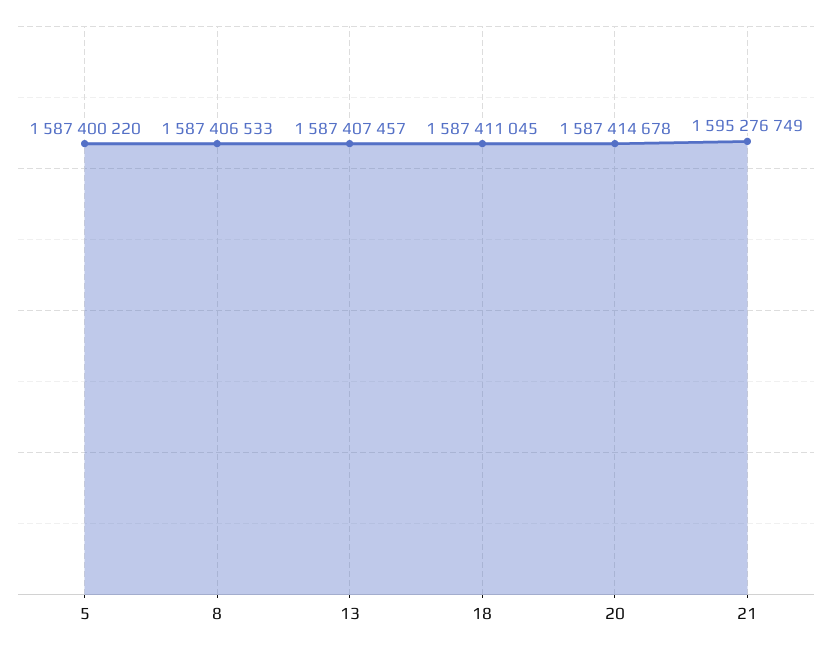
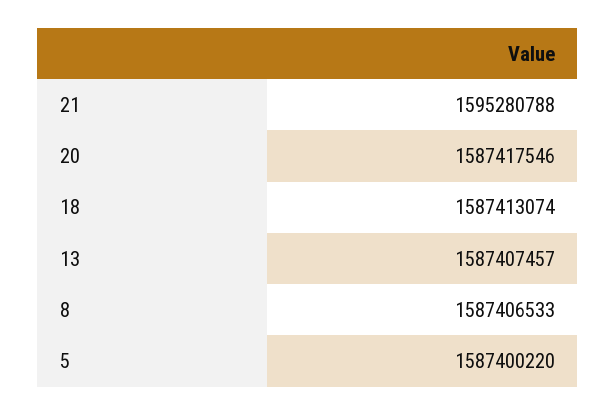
18: 1587411045 -> 1587413074
20: 1587414678 -> 1587417546
21: 1595276749 -> 1595280788

